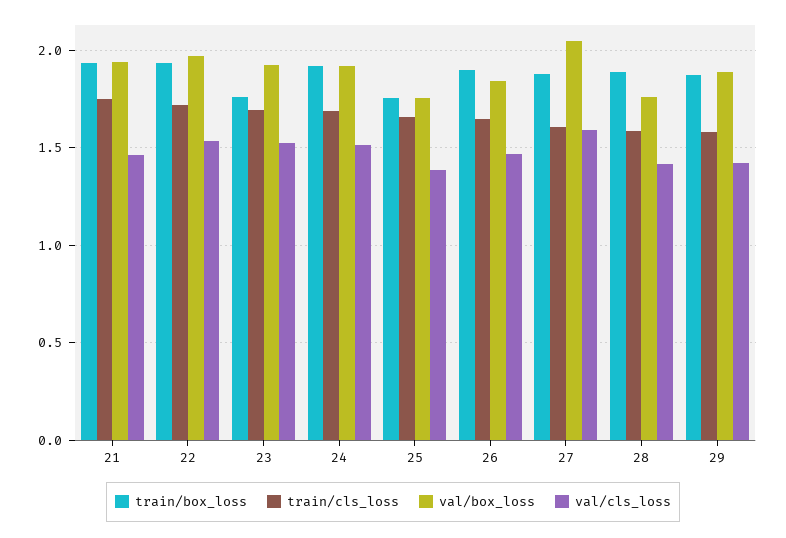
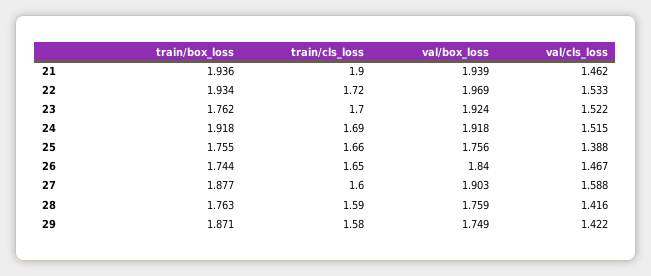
train/cls_loss, 21: 1.75 -> 1.9
train/box_loss, 26: 1.9 -> 1.744
val/box_loss, 27: 2.05 -> 1.903
train/box_loss, 28: 1.9 -> 1.763
val/box_loss, 29: 1.9 -> 1.749

